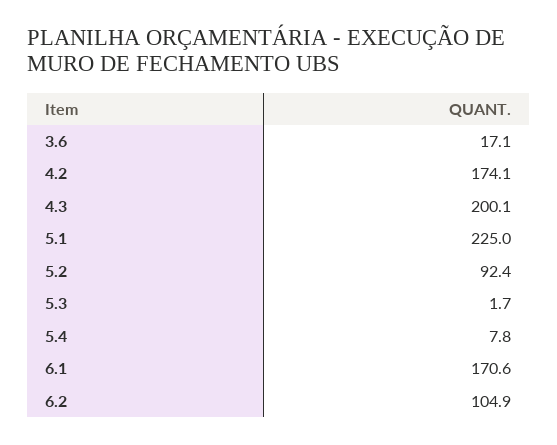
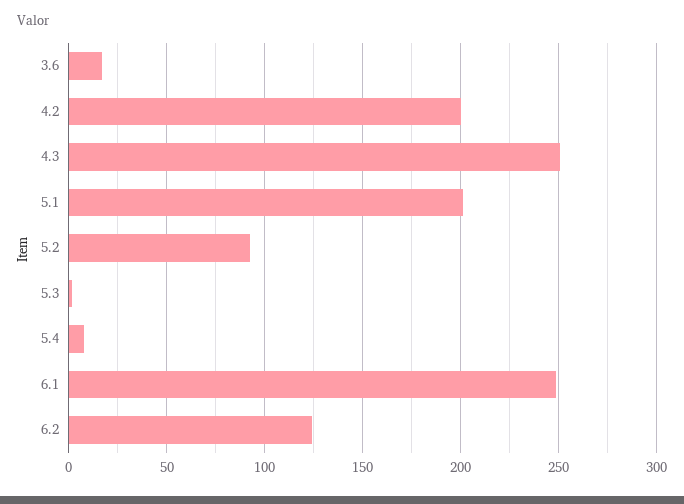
4.2: 174.1 -> 200
4.3: 200.1 -> 250
5.1: 225 -> 200
6.1: 170.6 -> 250
6.2: 104.9 -> 125

